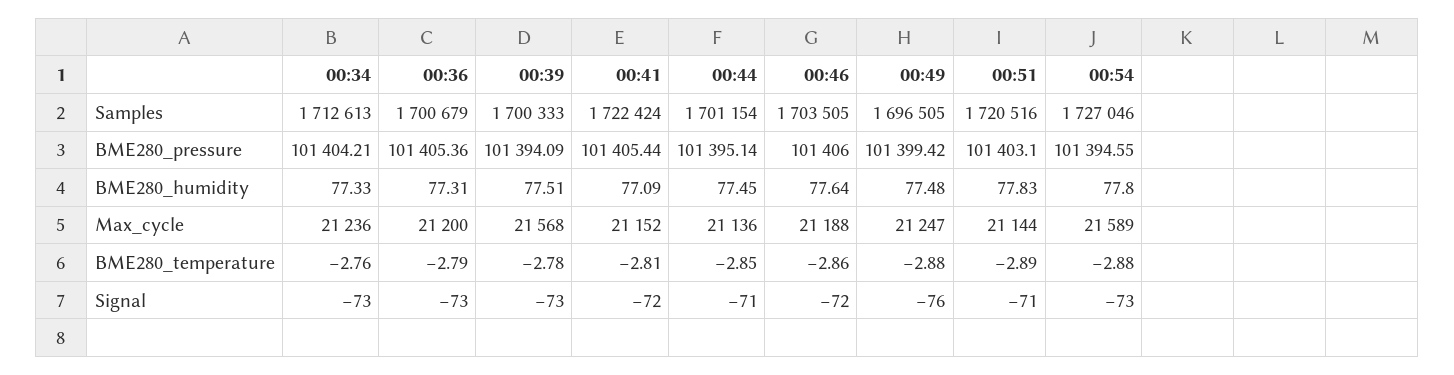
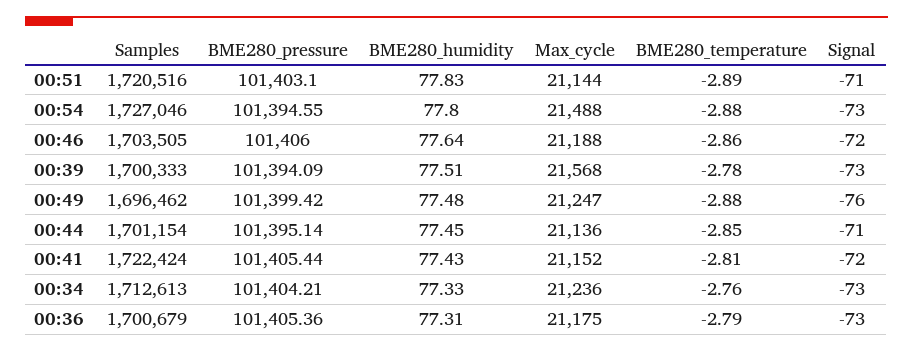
00:49, Samples: 1696505 -> 1696462
00:41, BME280_humidity: 77.09 -> 77.43
00:36, Max_cycle: 21200 -> 21175
00:54, Max_cycle: 21589 -> 21488

